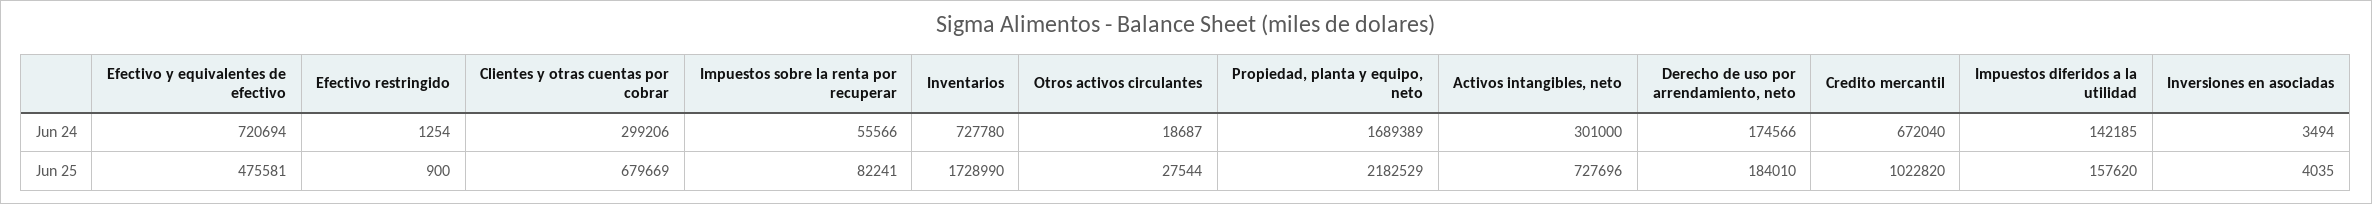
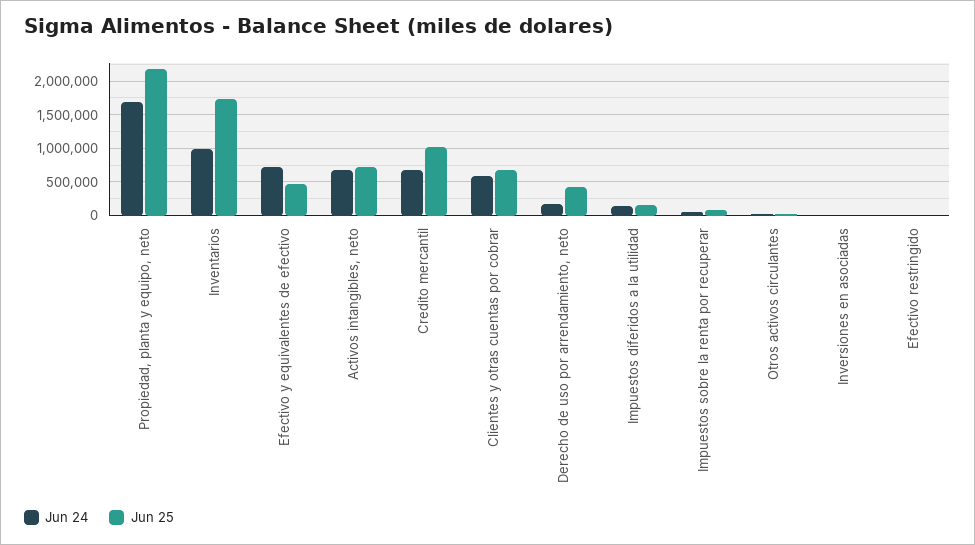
Jun 24, Clientes y otras cuentas por cobrar: 299206 -> 600000
Jun 24, Inventarios: 727780 -> 1000000
Jun 24, Activos intangibles, neto: 301000 -> 700000
Jun 25, Derecho de uso por arrendamiento, neto: 184010 -> 400000

